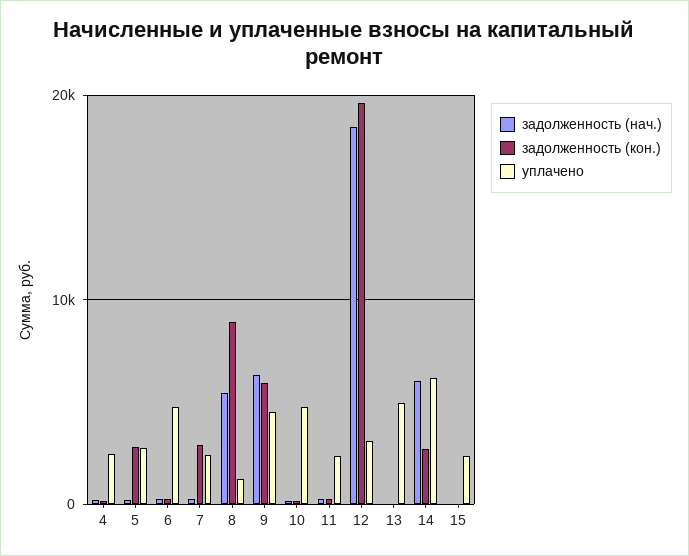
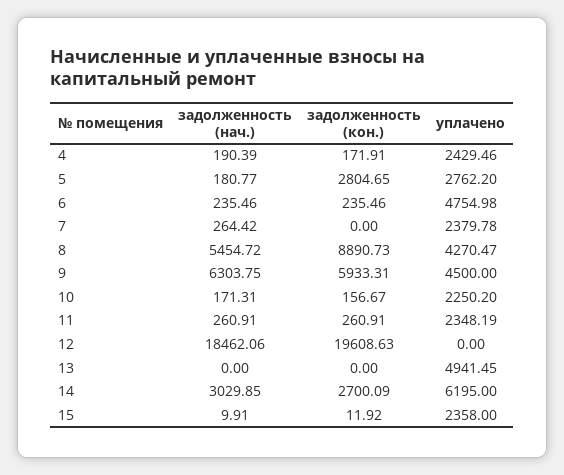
задолженность (кон.), 7: 3000 -> 0
уплачено, 8: 1000 -> 4270.47
уплачено, 10: 5000 -> 2250.2
уплачено, 12: 3000 -> 0
задолженность (нач.), 14: 6000 -> 3029.85

